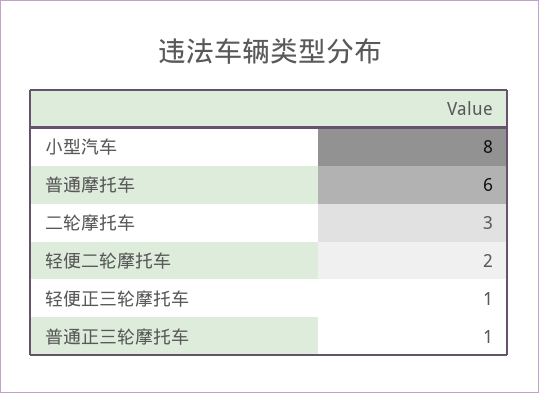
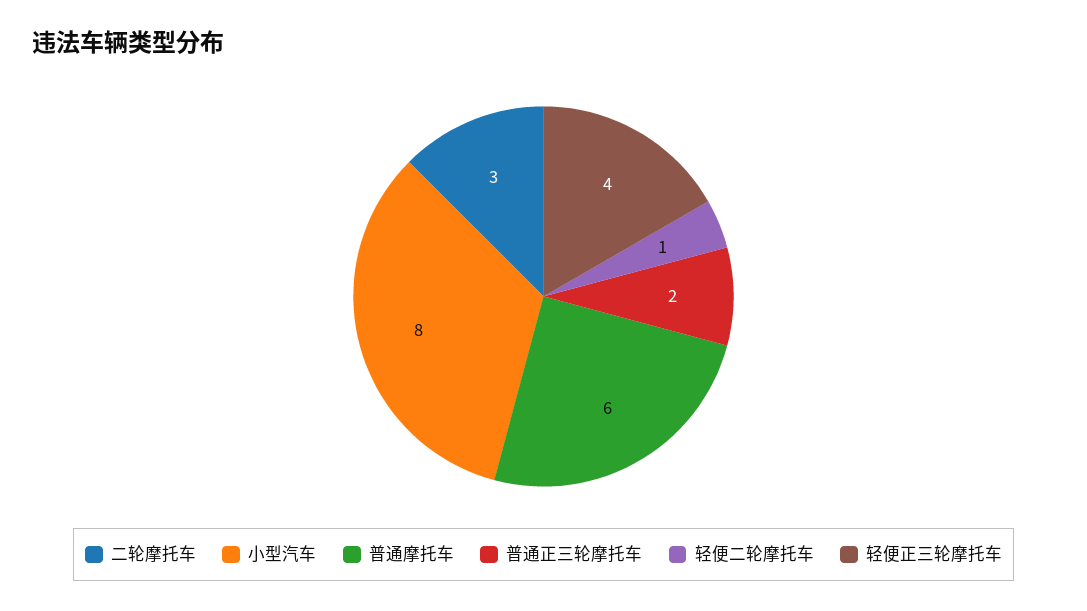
轻便二轮摩托车: 2 -> 1
轻便正三轮摩托车: 1 -> 4
普通正三轮摩托车: 1 -> 2

